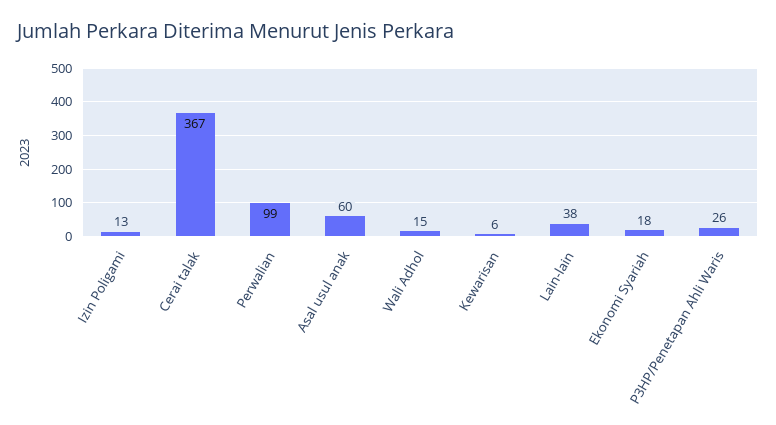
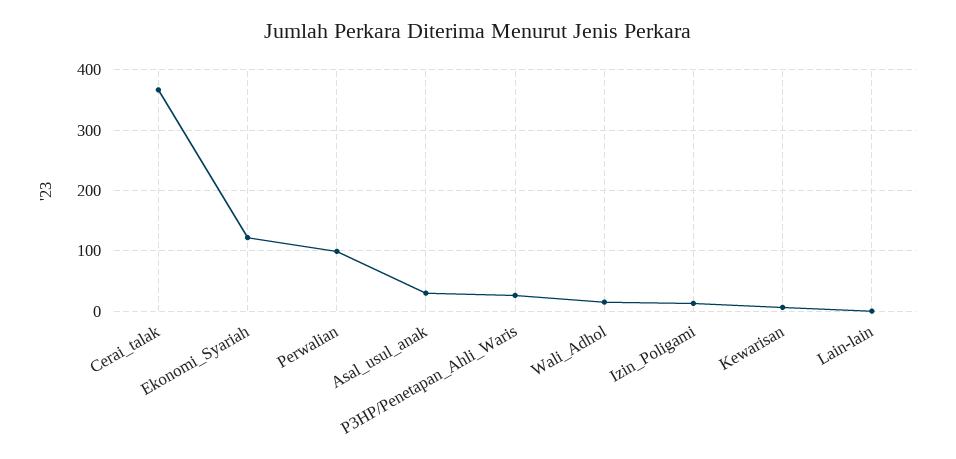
Asal usul anak: 60 -> 30
Lain-lain: 38 -> 0
Ekonomi Syariah: 18 -> 120

